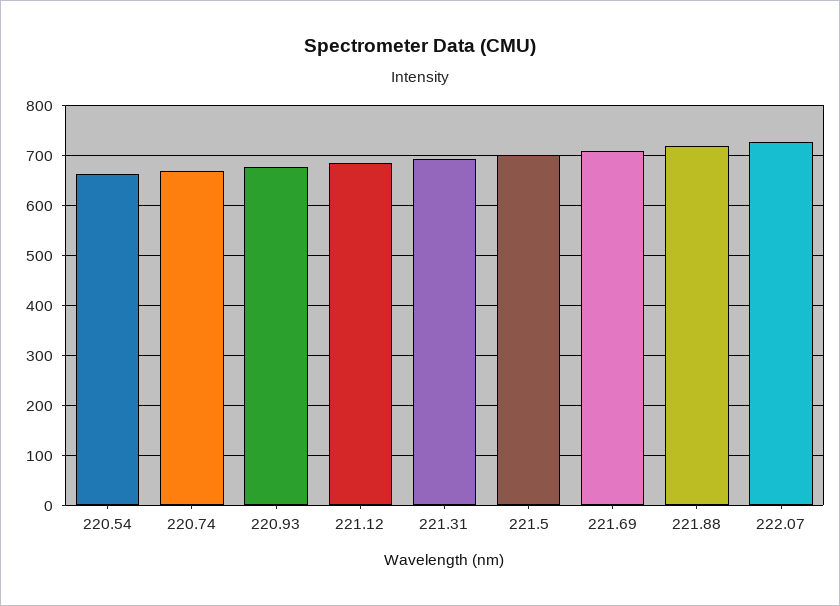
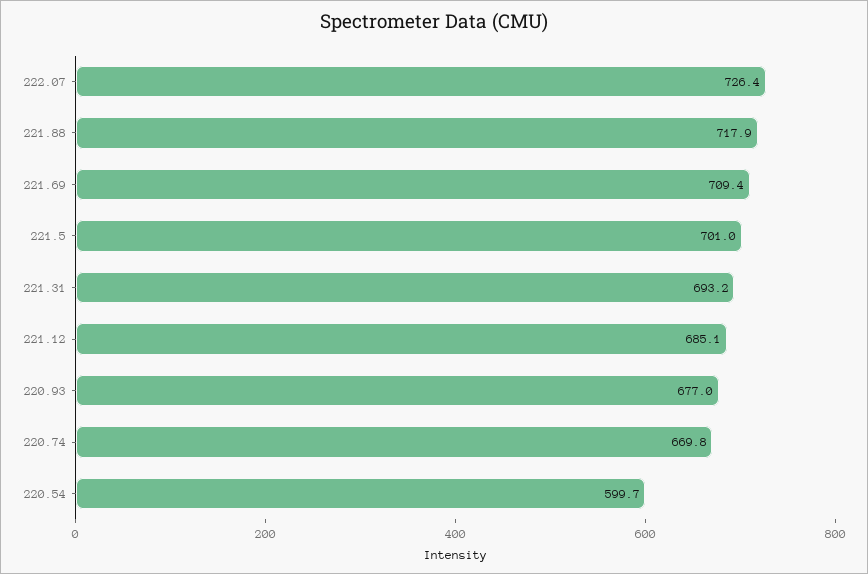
220.54: 660 -> 599.7

